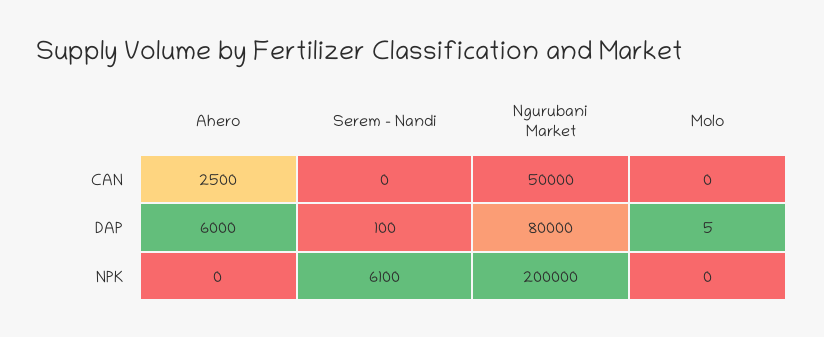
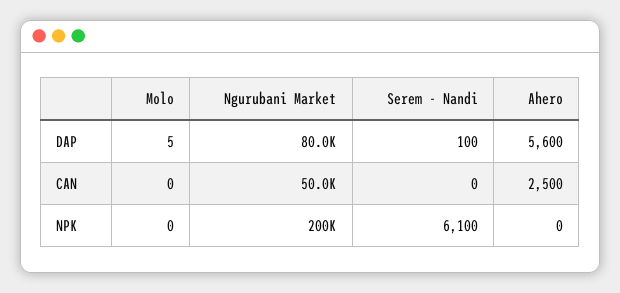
Ahero, DAP: 6000 -> 5600

